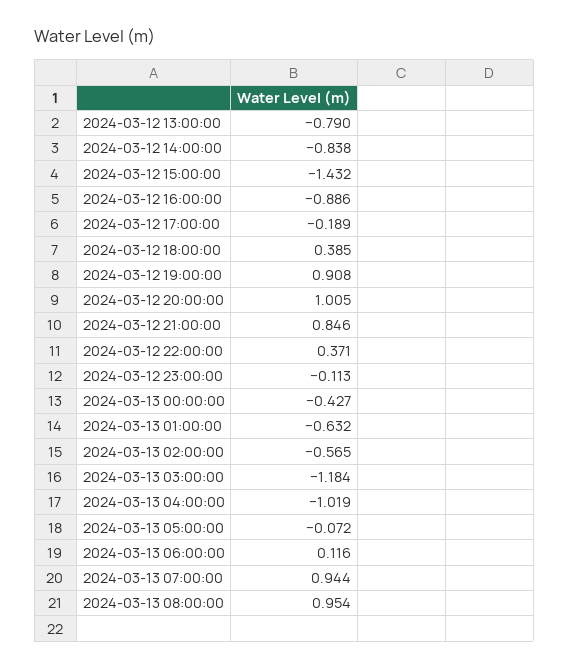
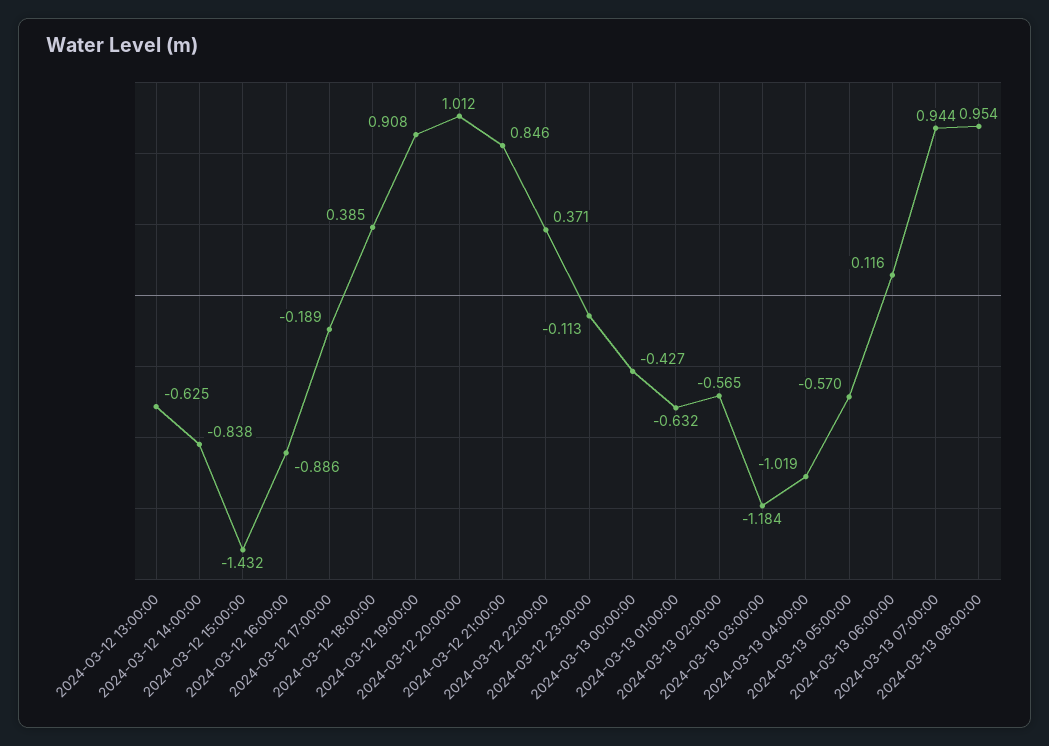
2024-03-12 13:00:00: -0.79 -> -0.625
2024-03-12 20:00:00: 1.005 -> 1.012
2024-03-13 05:00:00: -0.072 -> -0.57

